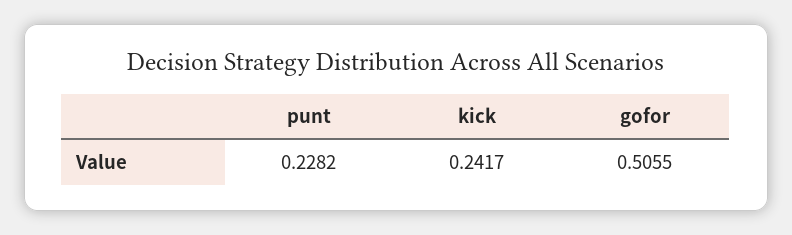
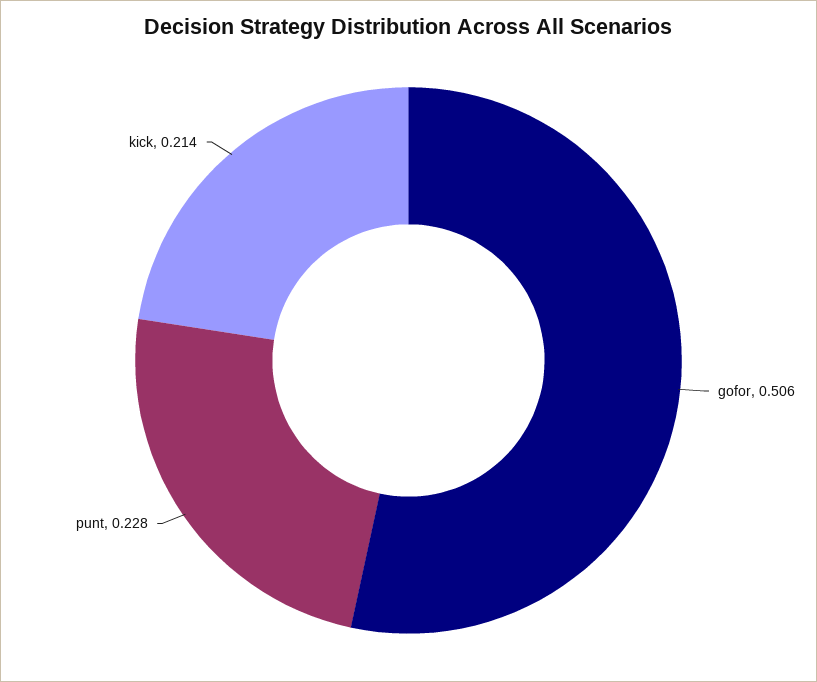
kick: 0.2417 -> 0.214

